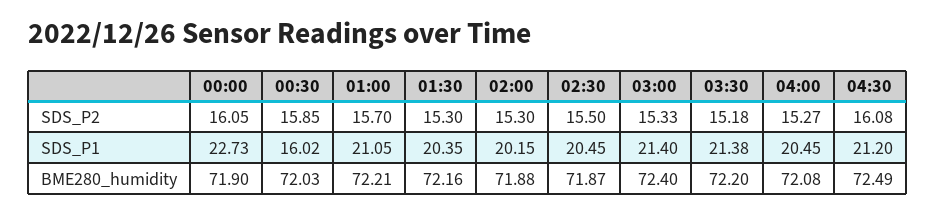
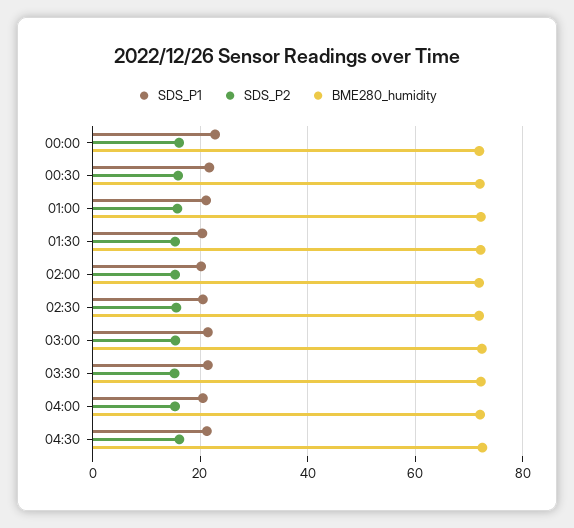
SDS_P1, 00:30: 16.02 -> 22

